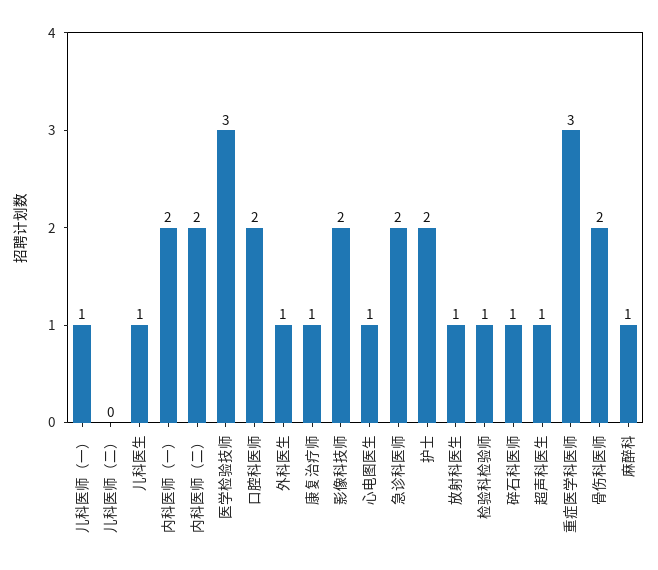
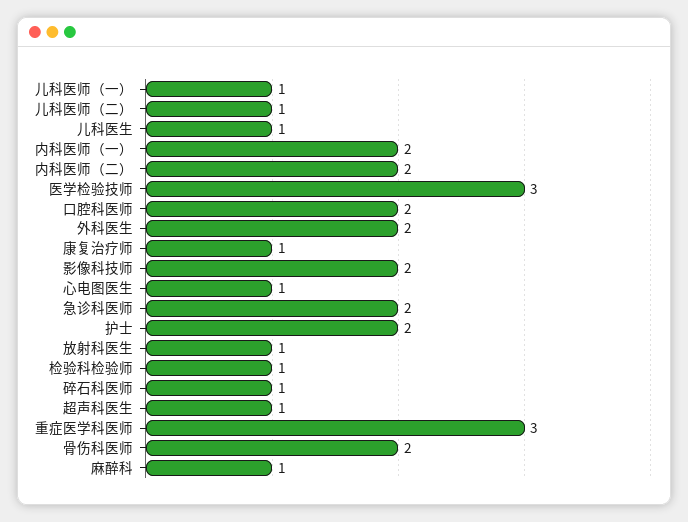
儿科医师（二）: 0 -> 1
外科医生: 1 -> 2

